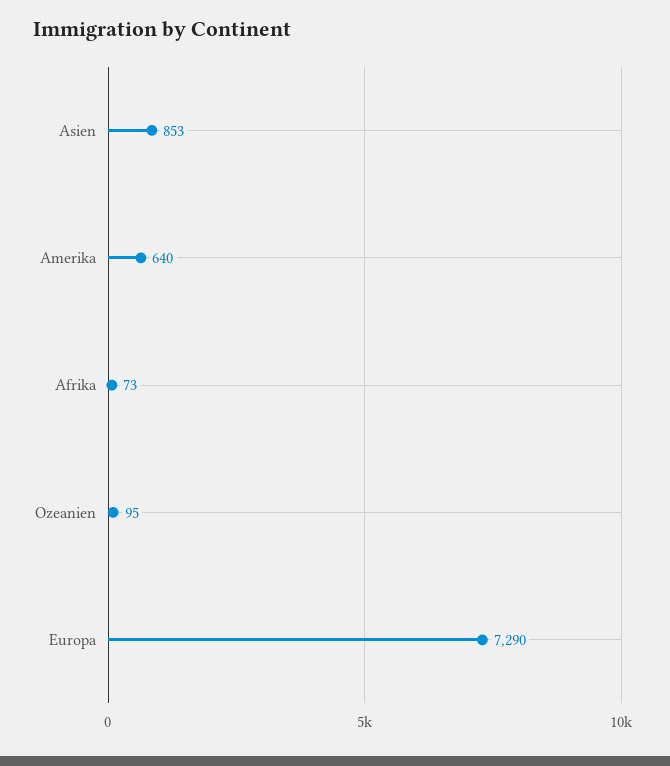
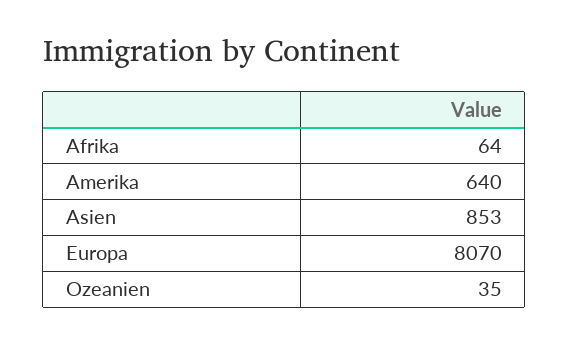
Afrika: 73 -> 64
Ozeanien: 95 -> 35
Europa: 7290 -> 8070

